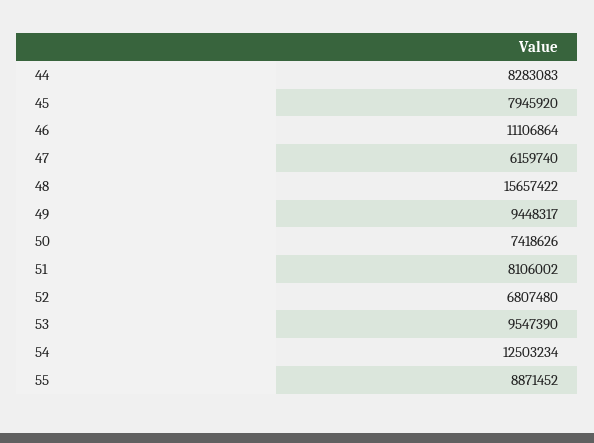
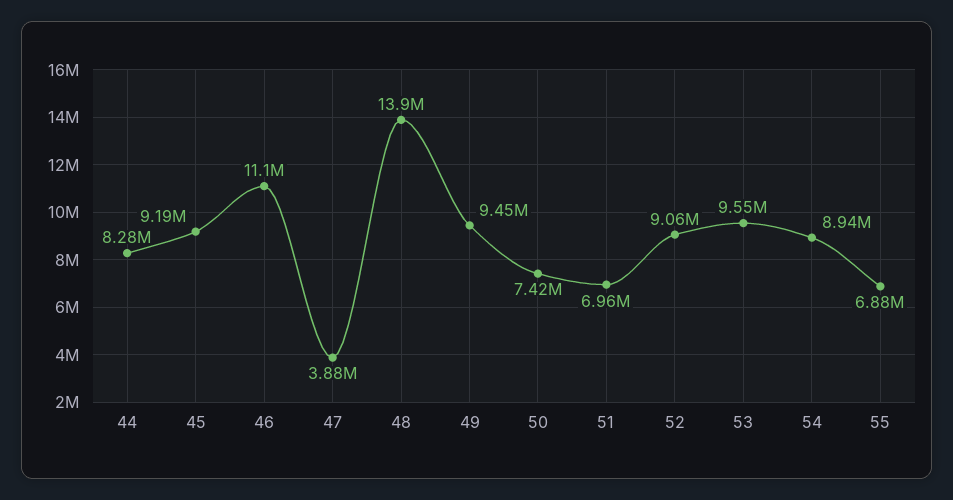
45: 7945920 -> 9190000
47: 6159740 -> 3880000
48: 15657422 -> 13900000
51: 8106002 -> 6960000
52: 6807480 -> 9060000
54: 12503234 -> 8940000
55: 8871452 -> 6880000

